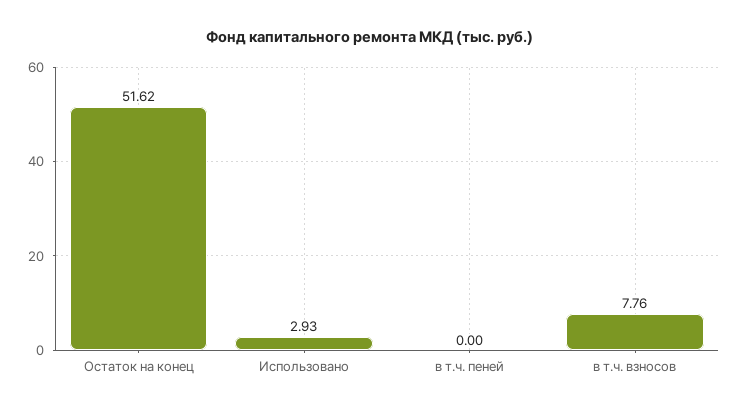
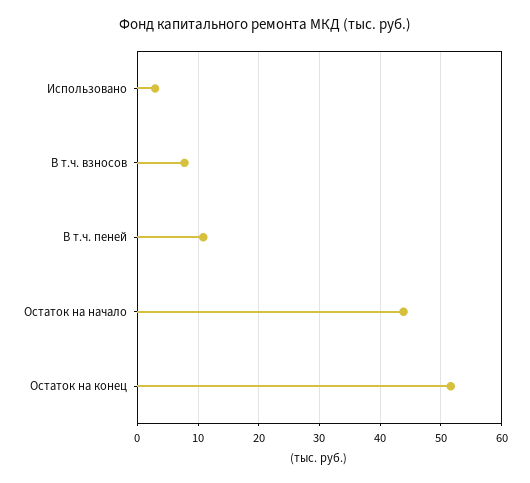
в т.ч. пеней: 0 -> 11
Остаток на начало: none -> 44

